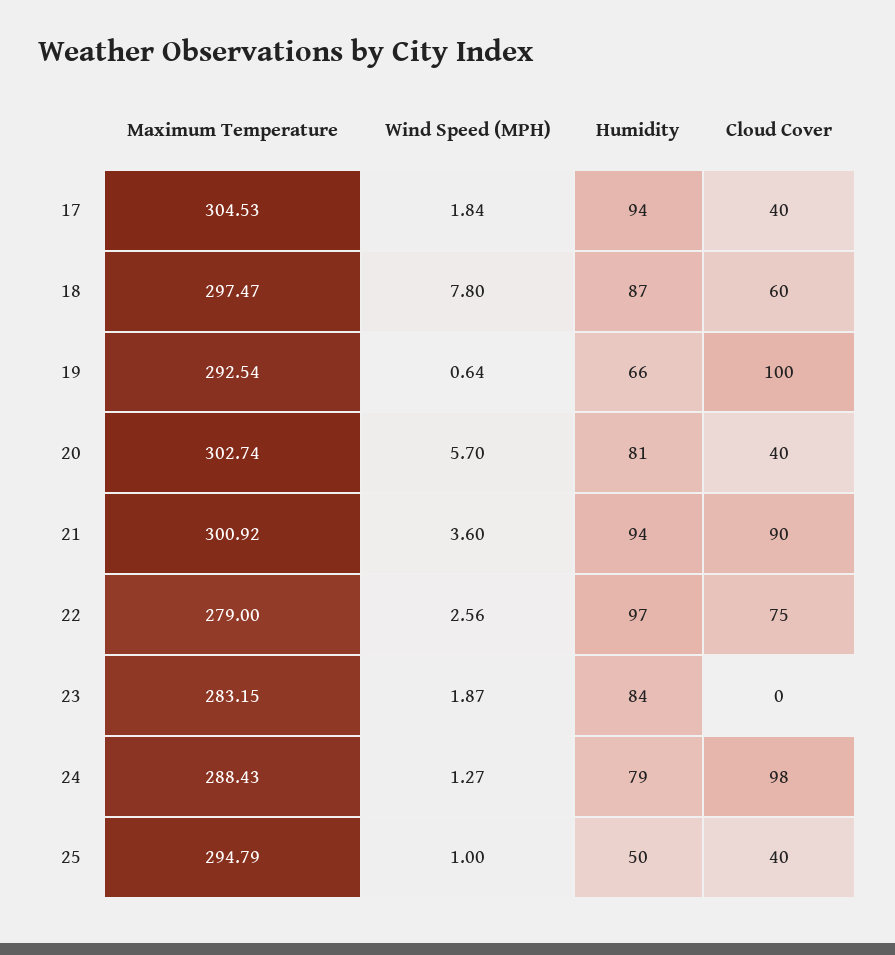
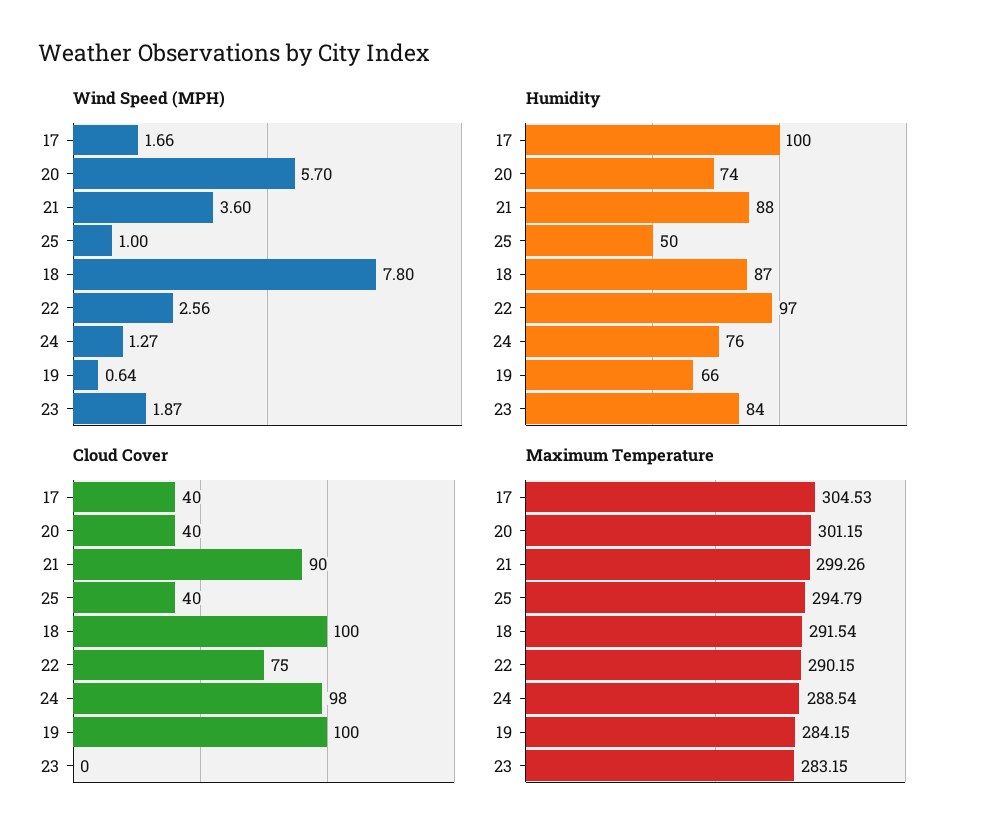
Wind Speed (MPH), 17: 1.84 -> 1.66
Humidity, 17: 94 -> 100
Maximum Temperature, 18: 297.47 -> 291.54
Cloud Cover, 18: 60 -> 100
Maximum Temperature, 19: 292.54 -> 284.15
Maximum Temperature, 20: 302.74 -> 301.15
Humidity, 20: 81 -> 74
Maximum Temperature, 21: 300.92 -> 299.26
Humidity, 21: 94 -> 88
Maximum Temperature, 22: 279 -> 290.15
Maximum Temperature, 24: 288.43 -> 288.54
Humidity, 24: 79 -> 76

